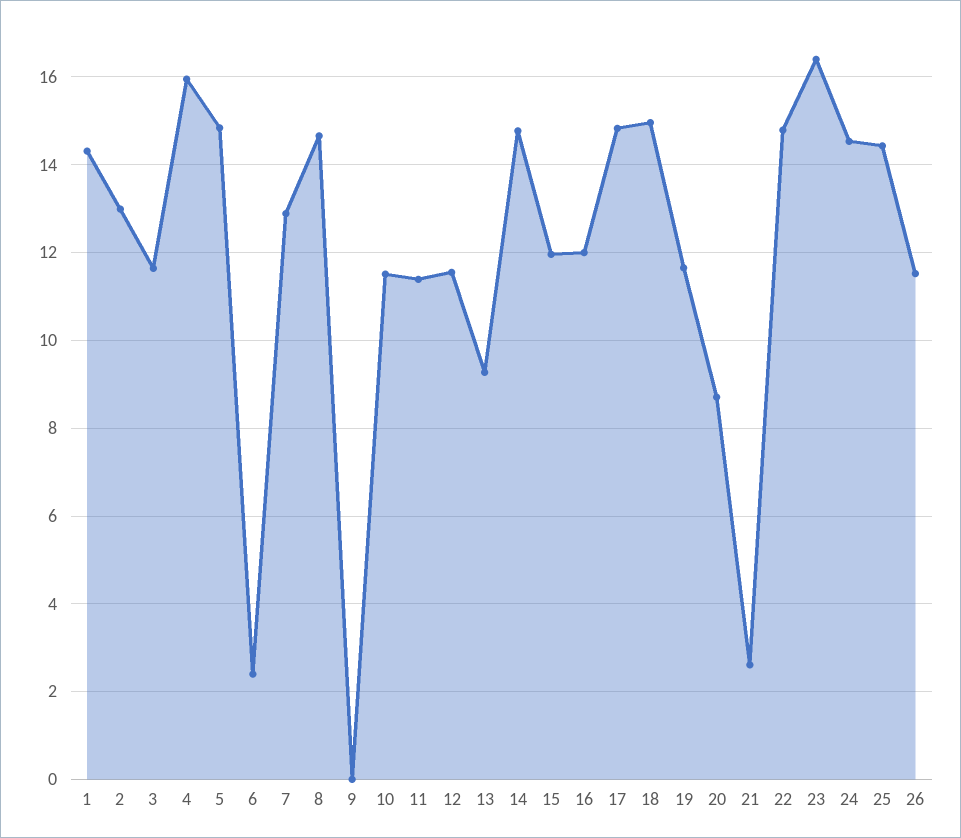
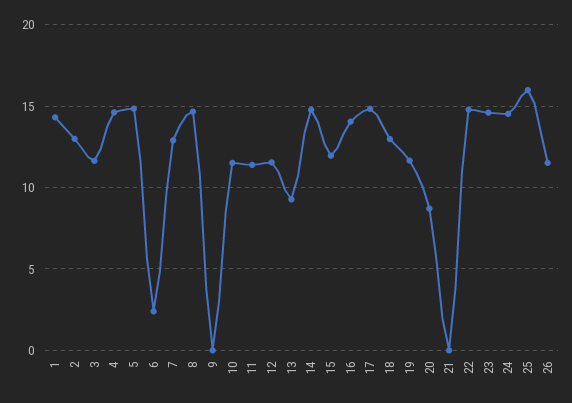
4: 16 -> 14.5
16: 12 -> 14
18: 15 -> 13
21: 2.6 -> 0
23: 16.4 -> 14.5
25: 14.4 -> 16

